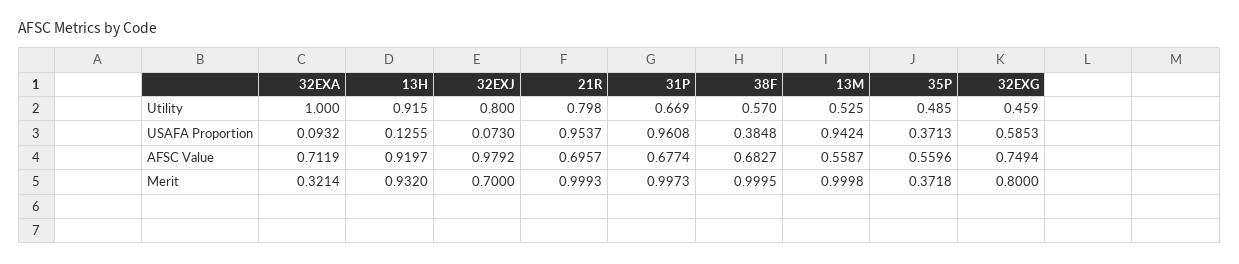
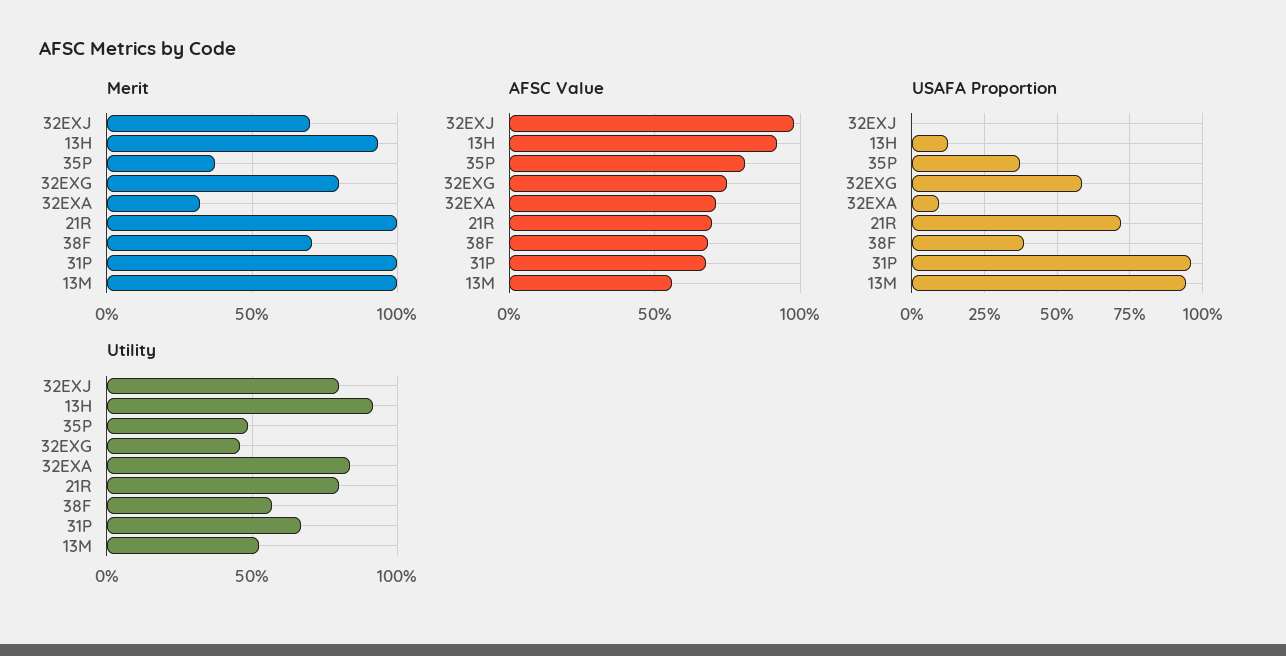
Utility, 32EXA: 1 -> 0.85
USAFA Proportion, 32EXJ: 0.073 -> 0
USAFA Proportion, 21R: 0.9537 -> 0.725
AFSC Value, 35P: 0.5596 -> 0.8
Merit, 38F: 0.9995 -> 0.7

